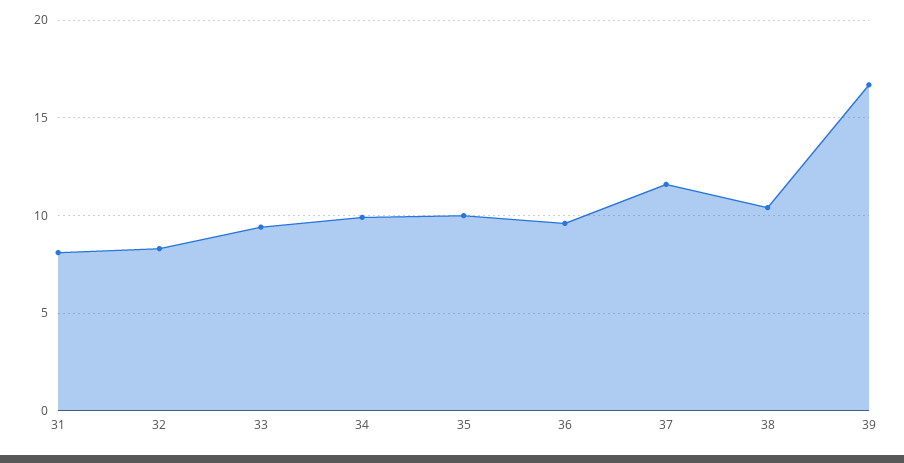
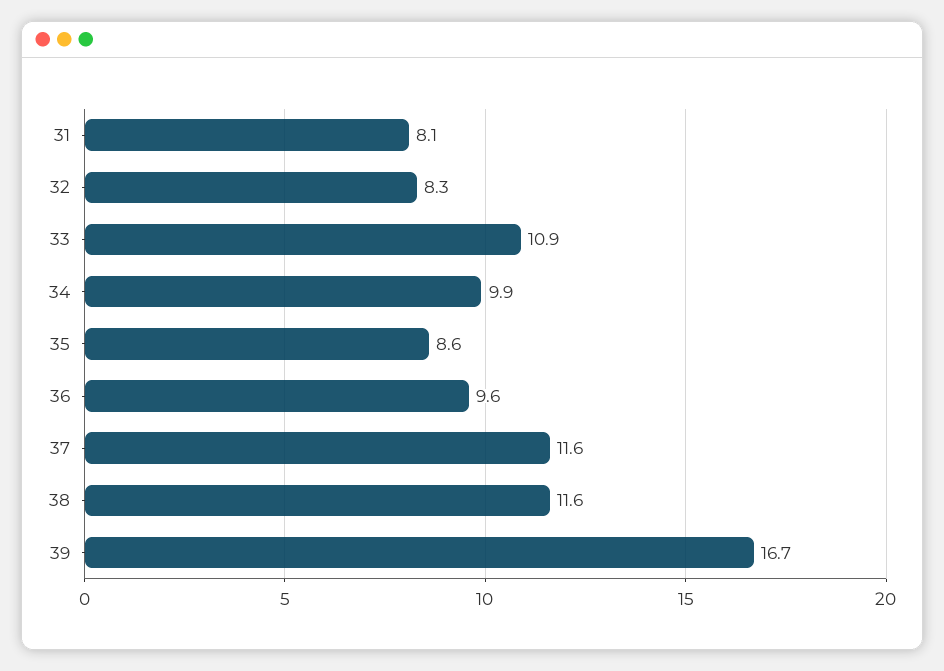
33: 9.5 -> 10.9
35: 10 -> 8.6
38: 10.5 -> 11.6

